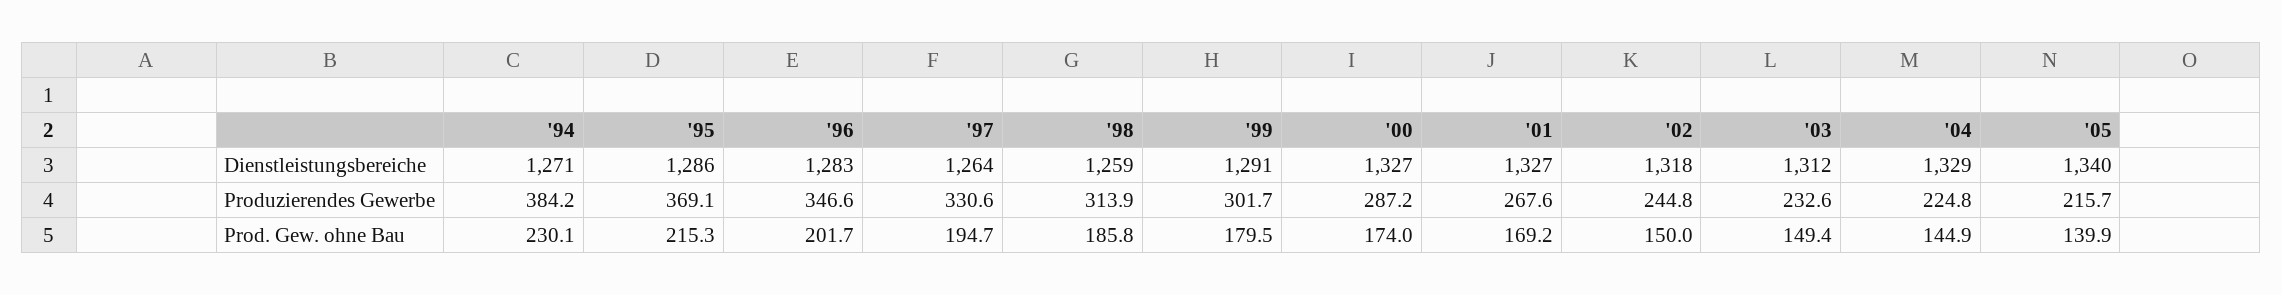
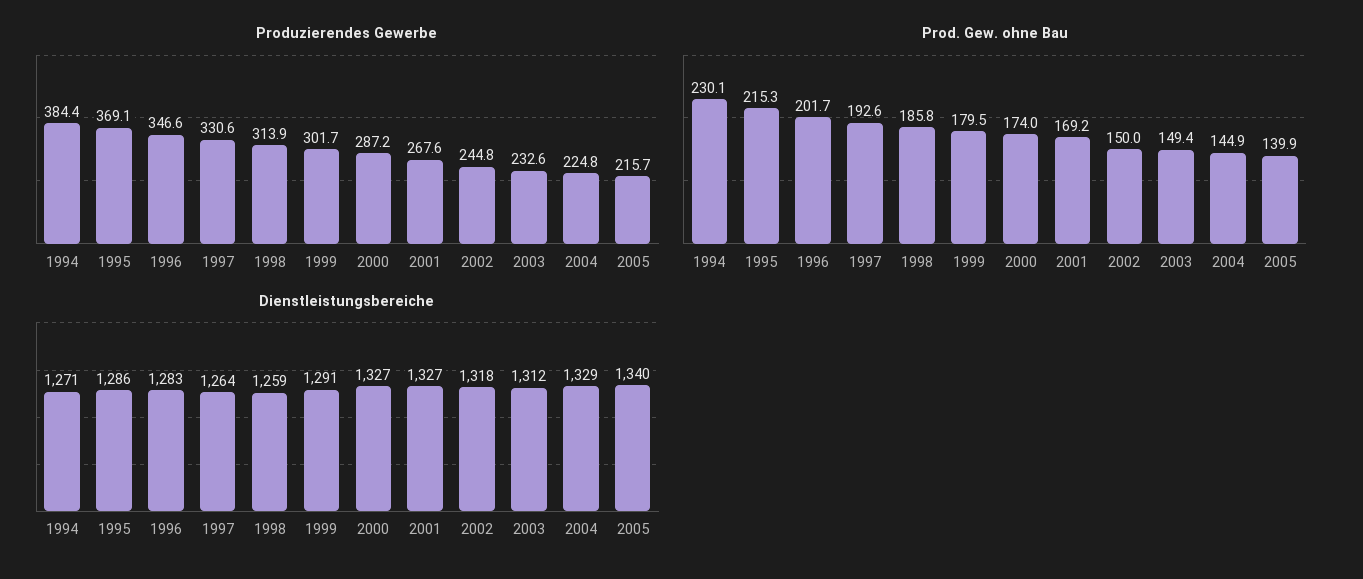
Produzierendes Gewerbe, '94: 384.2 -> 384.4
Prod. Gew. ohne Bau, '97: 194.7 -> 192.6

